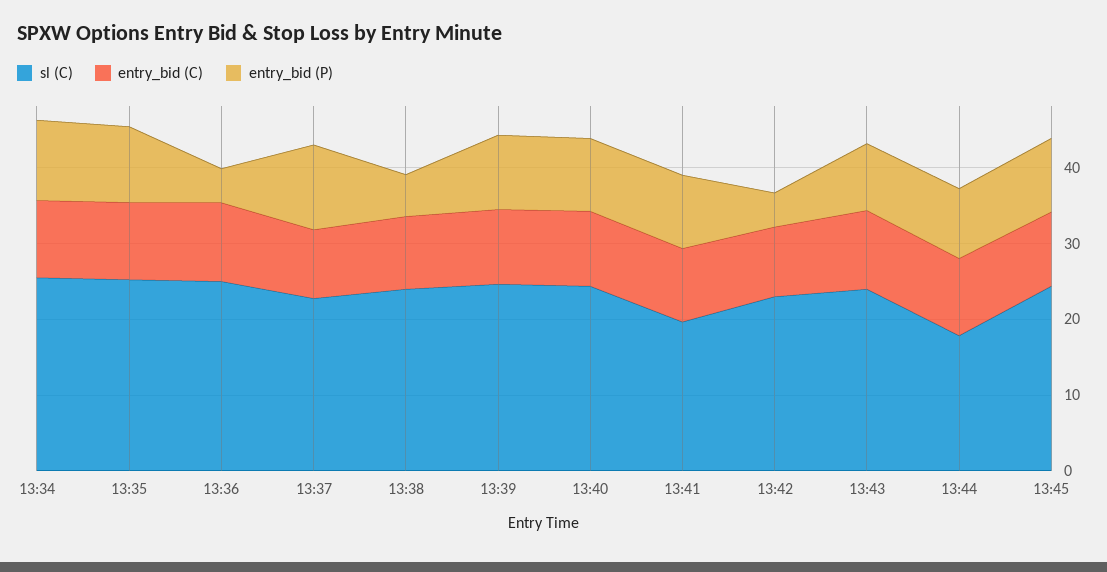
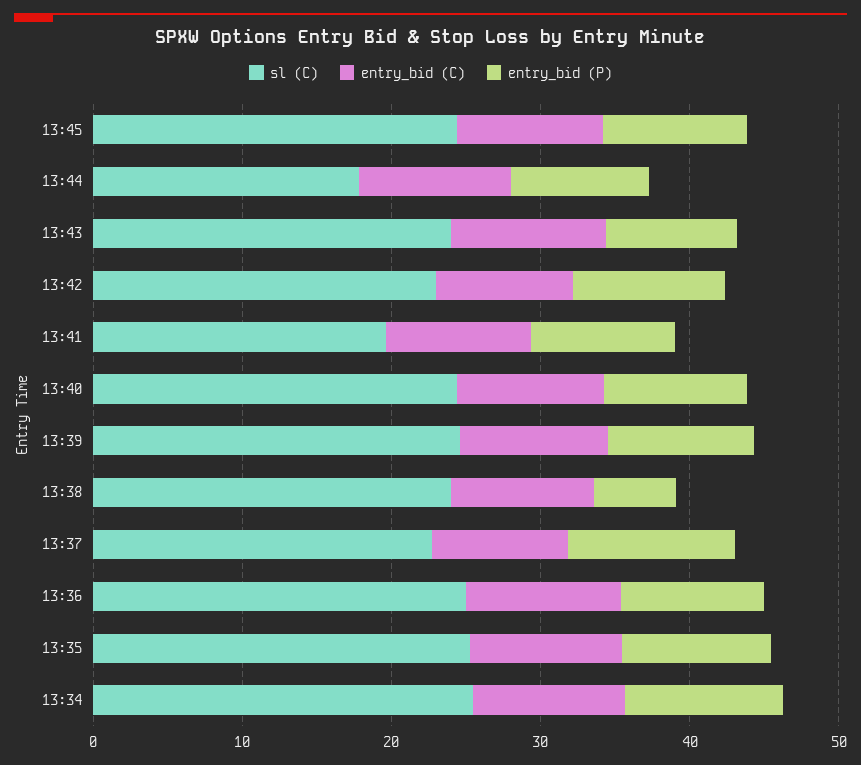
entry_bid (P), 13:36: 4 -> 10
entry_bid (P), 13:42: 4 -> 10

